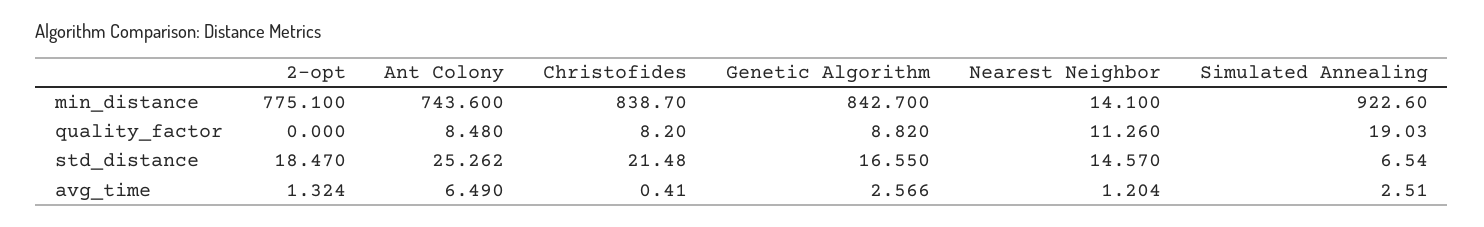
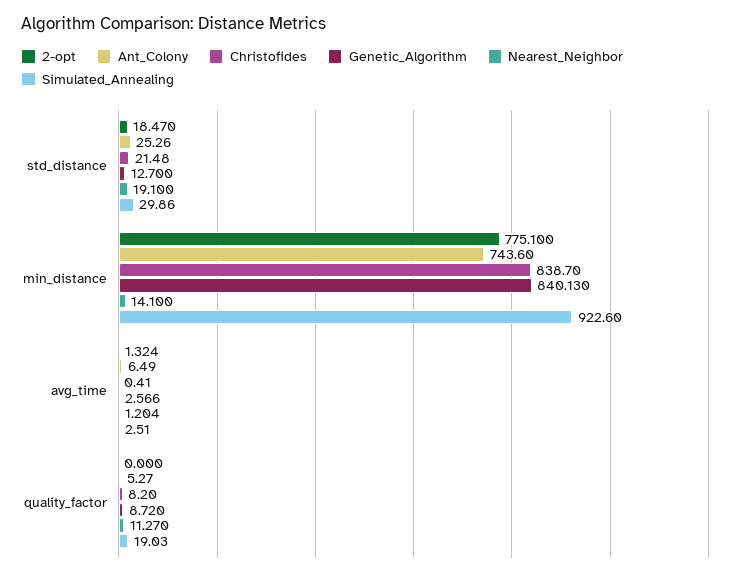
Genetic Algorithm, min_distance: 842.7 -> 840.13
Ant Colony, quality_factor: 8.48 -> 5.27
Genetic Algorithm, quality_factor: 8.82 -> 8.72
Nearest Neighbor, quality_factor: 11.26 -> 11.27
Ant Colony, std_distance: 25.262 -> 25.26
Genetic Algorithm, std_distance: 16.55 -> 12.7
Nearest Neighbor, std_distance: 14.57 -> 19.1
Simulated Annealing, std_distance: 6.54 -> 29.86

